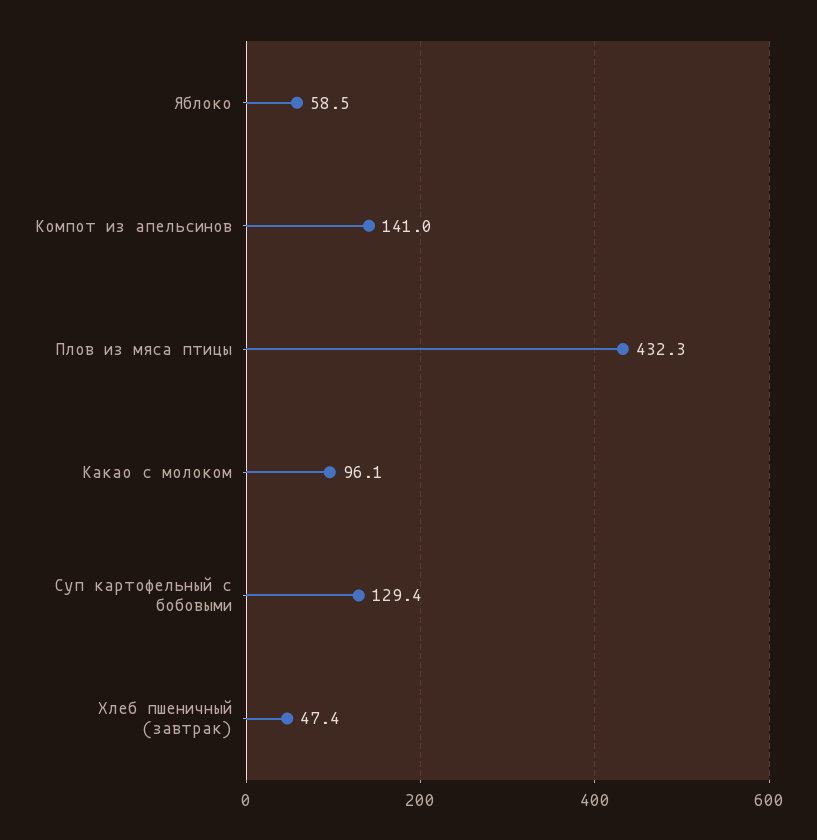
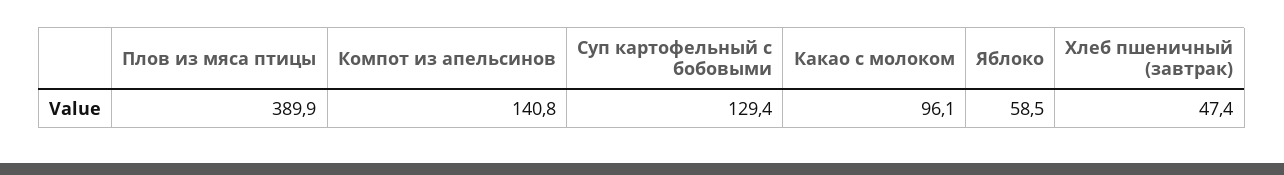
Компот из апельсинов: 141 -> 140.8
Плов из мяса птицы: 432.3 -> 389.9

